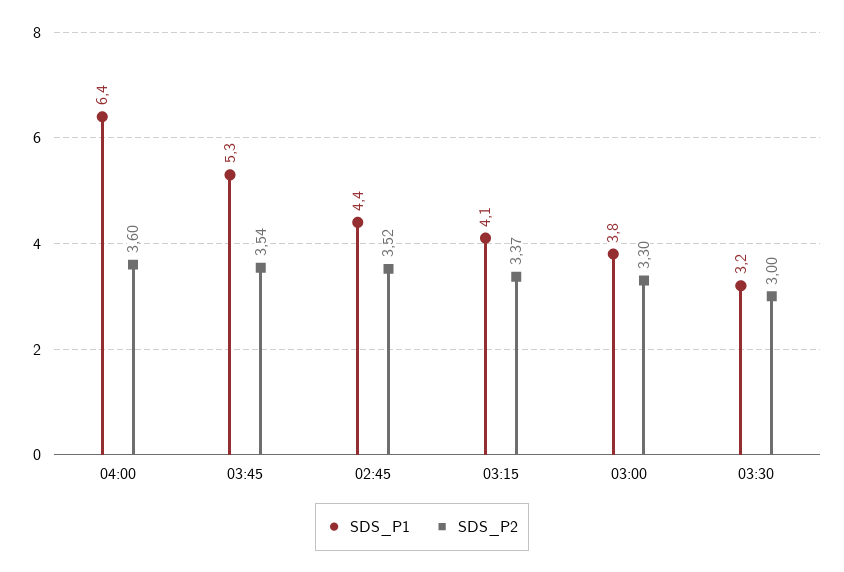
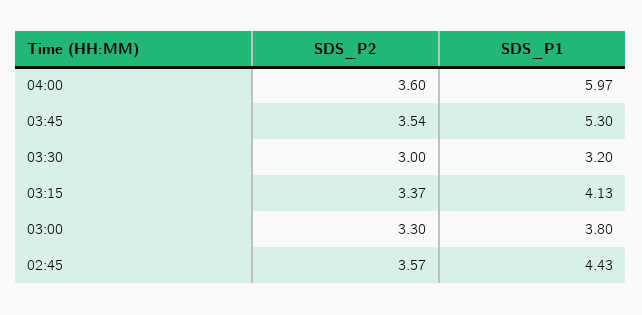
SDS_P1, 04:00: 6.4 -> 5.97
SDS_P2, 02:45: 3.52 -> 3.57

